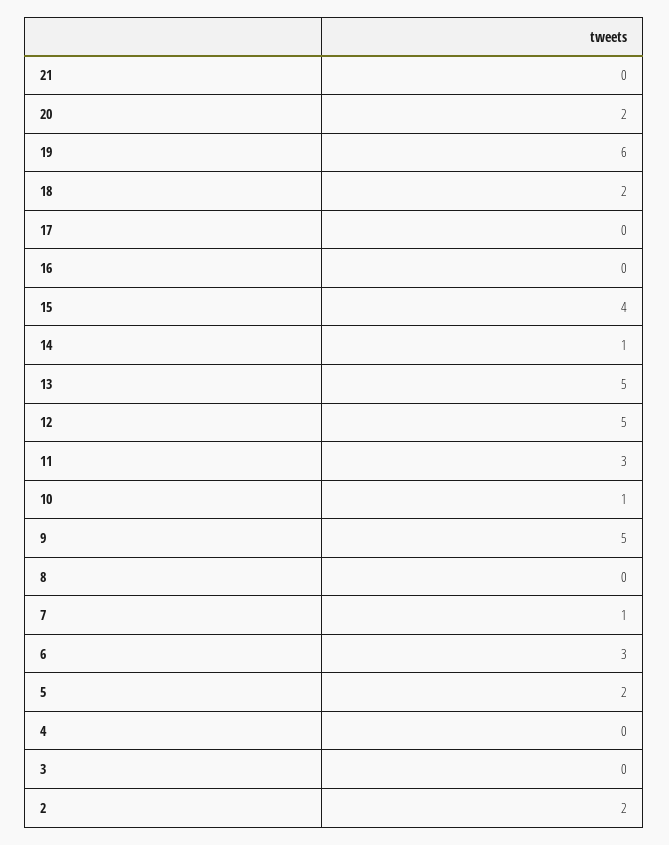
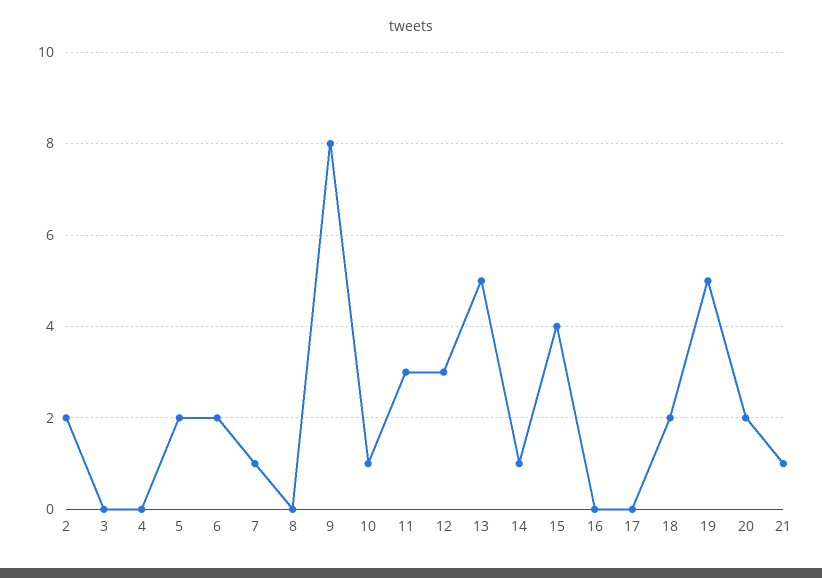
21: 0 -> 1
19: 6 -> 5
12: 5 -> 3
9: 5 -> 8
6: 3 -> 2

